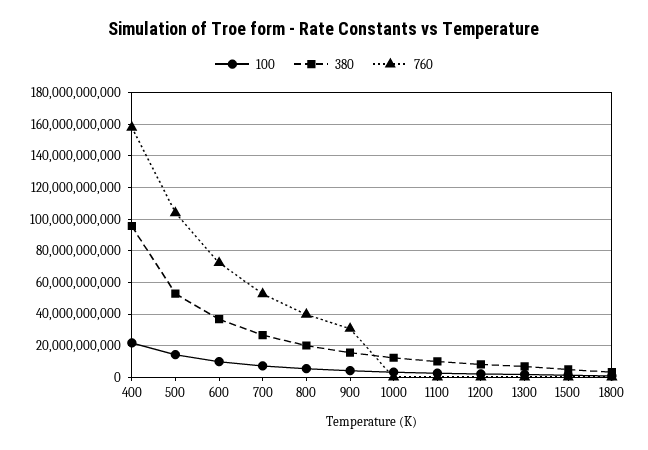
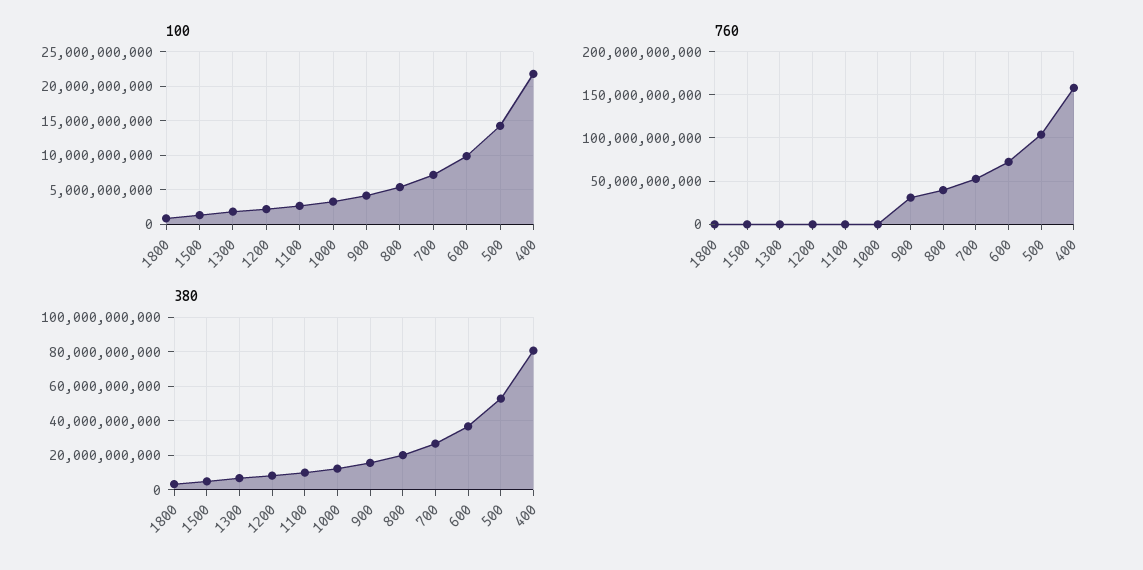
380, 400: 95000000000 -> 80000000000

